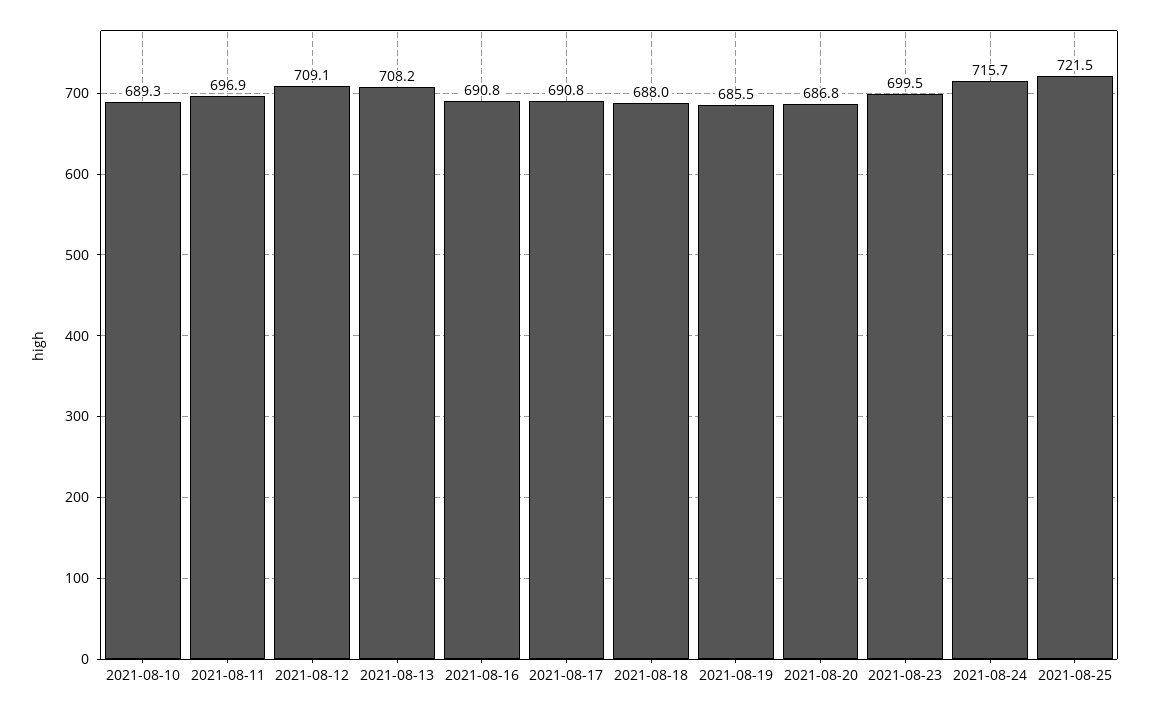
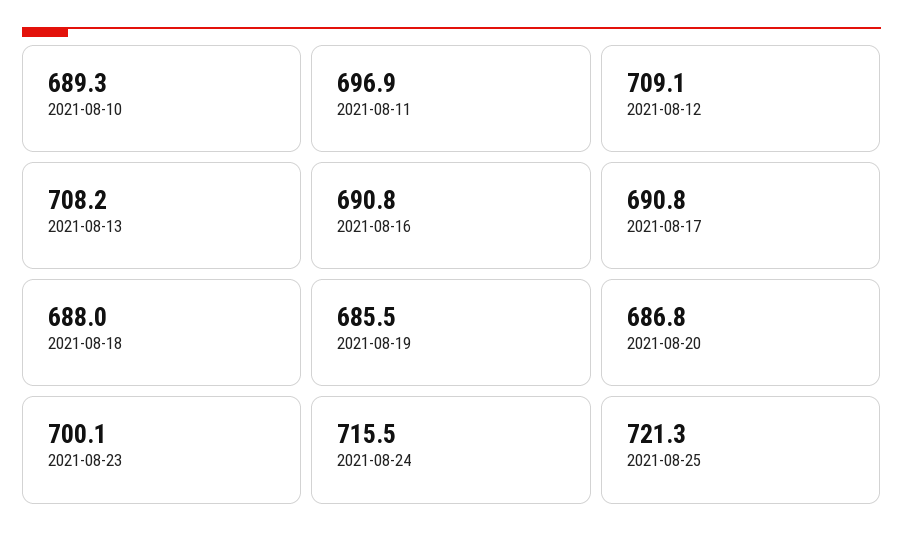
2021-08-23: 699.5 -> 700.1
2021-08-24: 715.7 -> 715.5
2021-08-25: 721.5 -> 721.3

